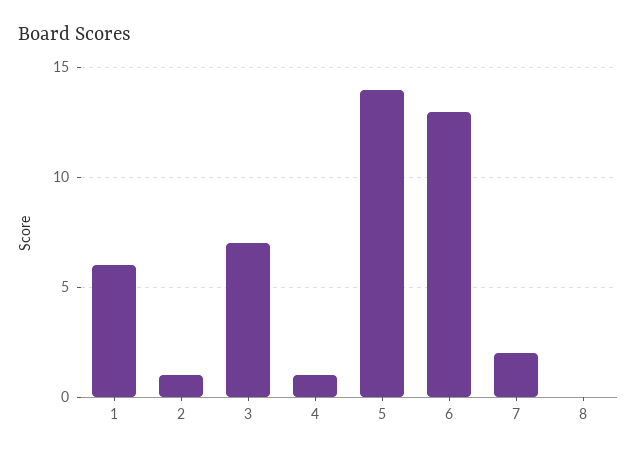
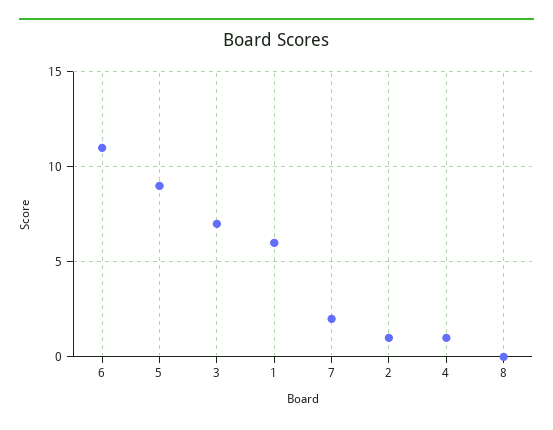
5: 14 -> 9
6: 13 -> 11

